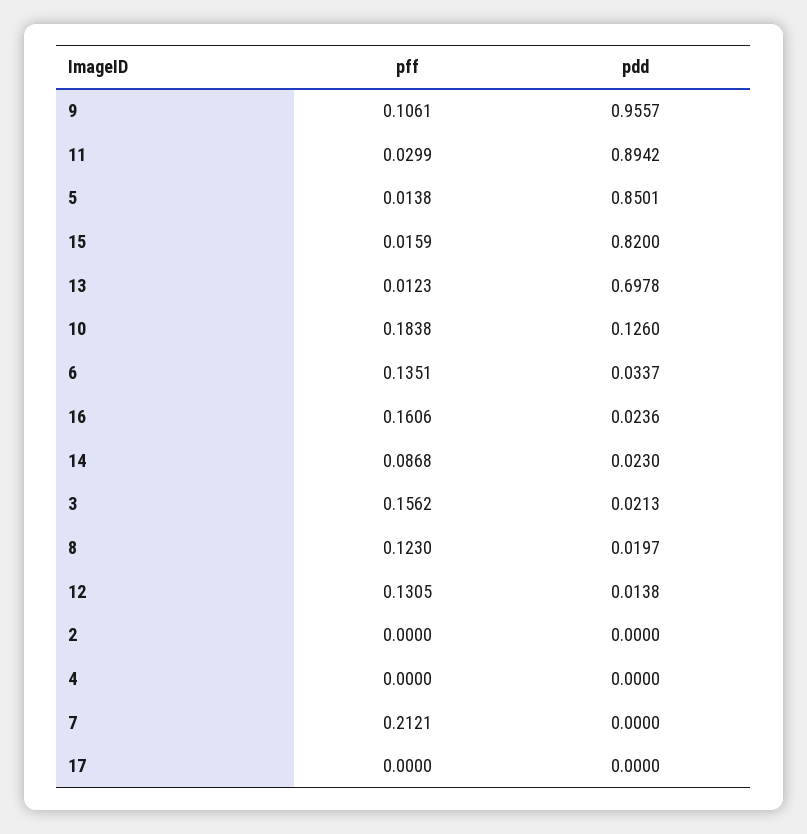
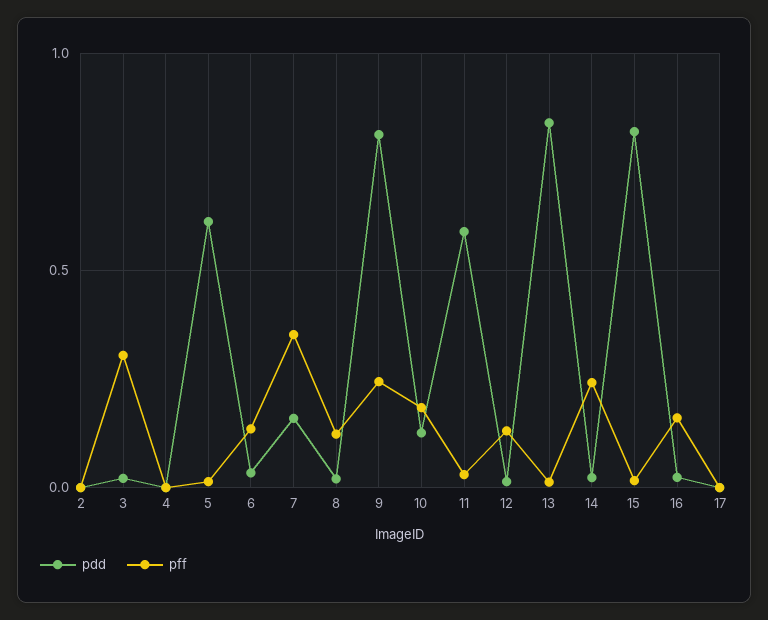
pff, 9: 0.1061 -> 0.25
pdd, 9: 0.9557 -> 0.8
pdd, 11: 0.8942 -> 0.6
pdd, 5: 0.8501 -> 0.6
pdd, 13: 0.6978 -> 0.85
pff, 14: 0.0868 -> 0.25
pff, 3: 0.1562 -> 0.3
pff, 7: 0.2121 -> 0.35
pdd, 7: 0 -> 0.15

